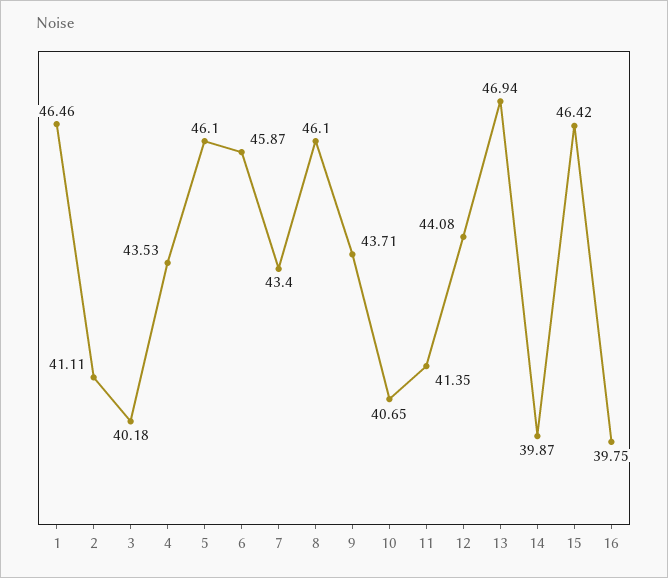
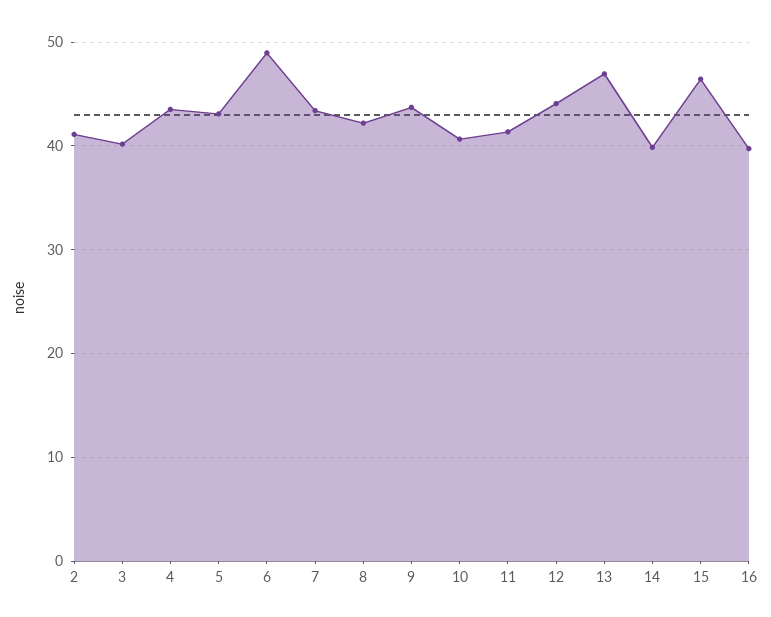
1: 46.46 -> none
5: 46.1 -> 43
6: 45.87 -> 49
8: 46.1 -> 42

